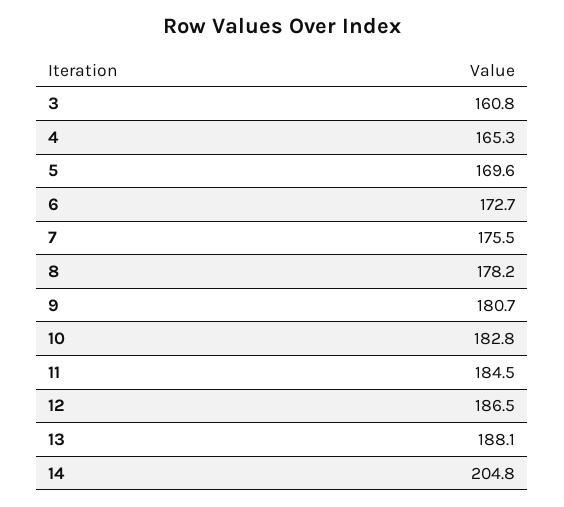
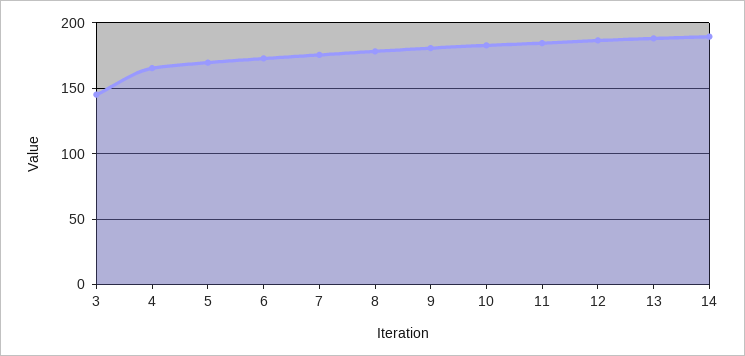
3: 160.8 -> 145
14: 204.8 -> 190

